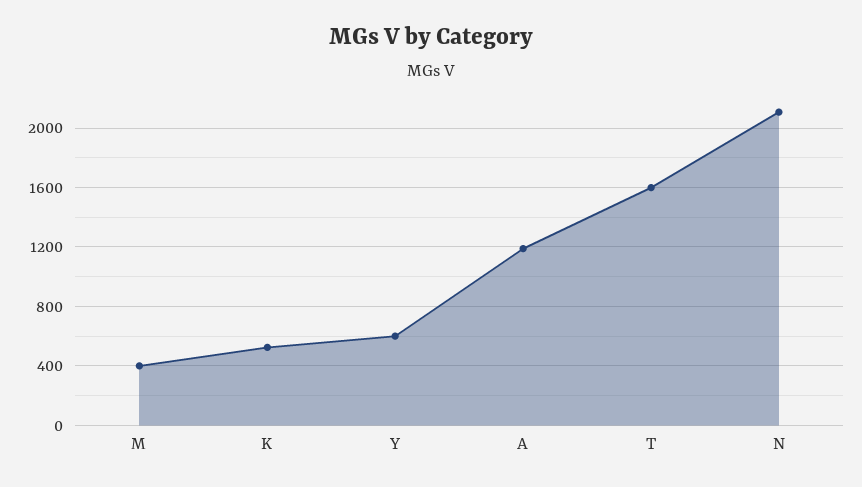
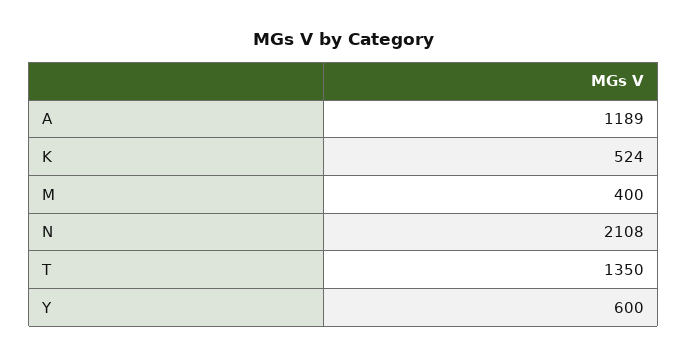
T: 1600 -> 1350

